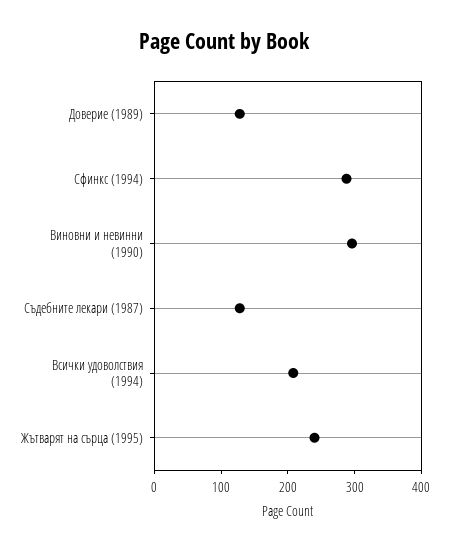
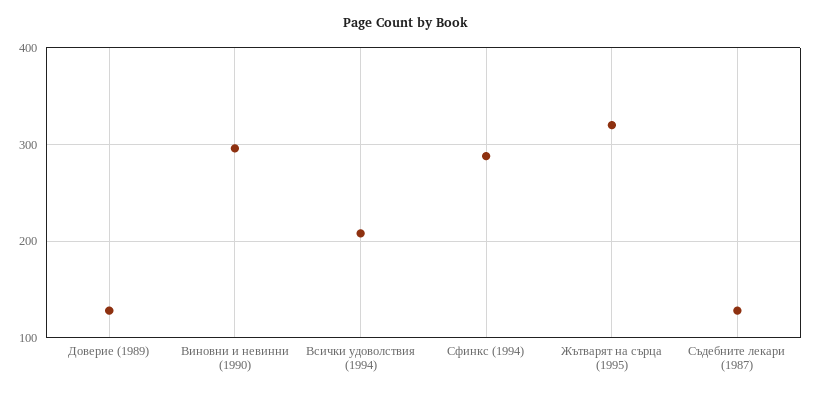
Жътварят на сърца (1995): 240 -> 320

